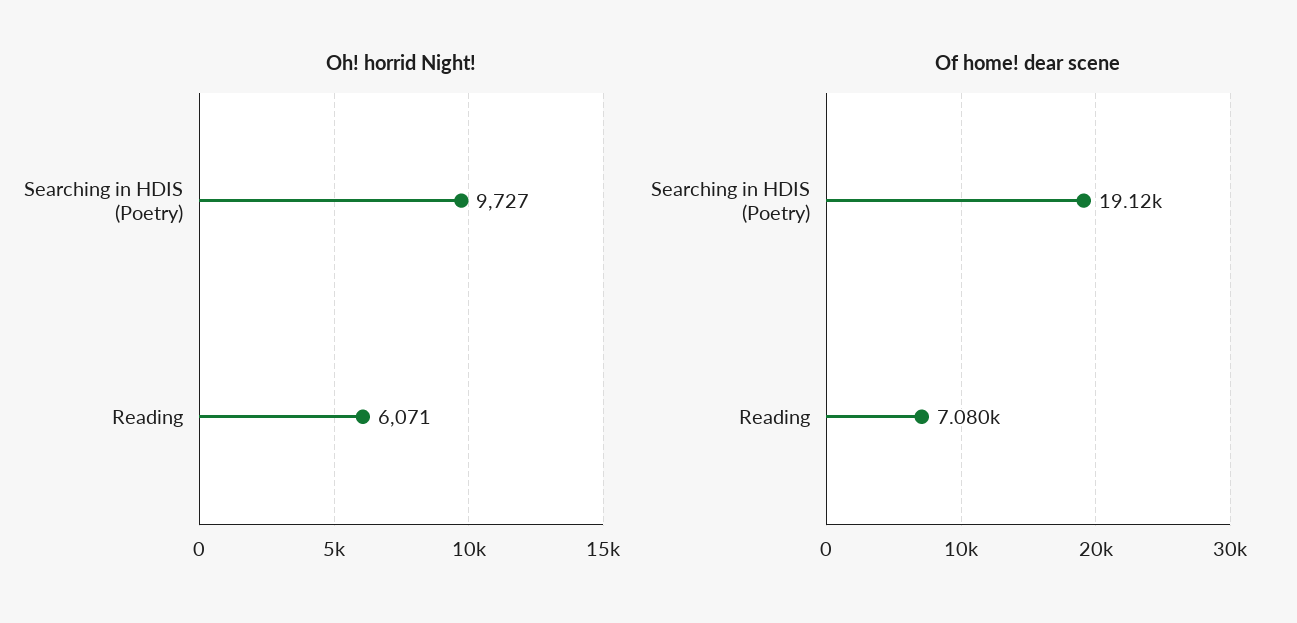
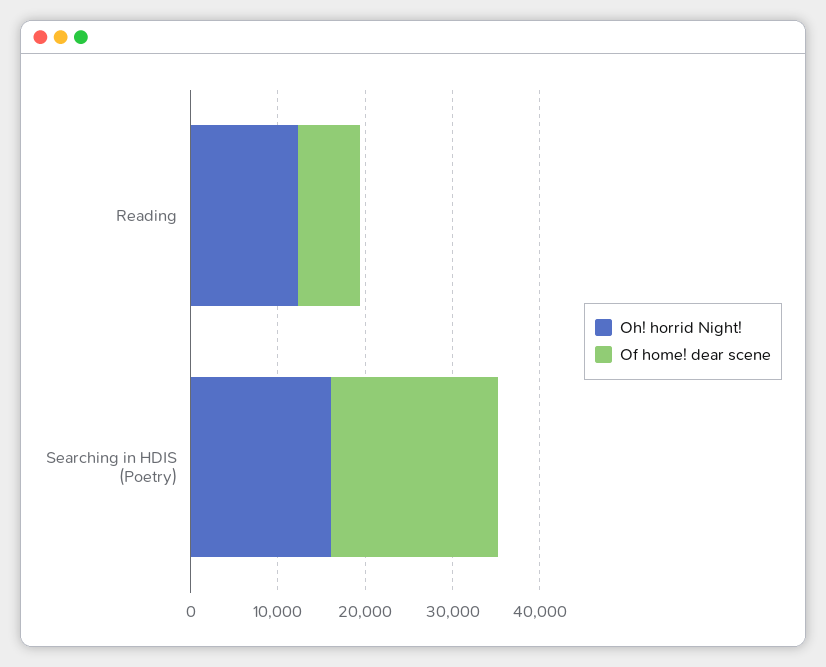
Oh! horrid Night!, Searching in HDIS (Poetry): 9727 -> 16000
Oh! horrid Night!, Reading: 6071 -> 12000

